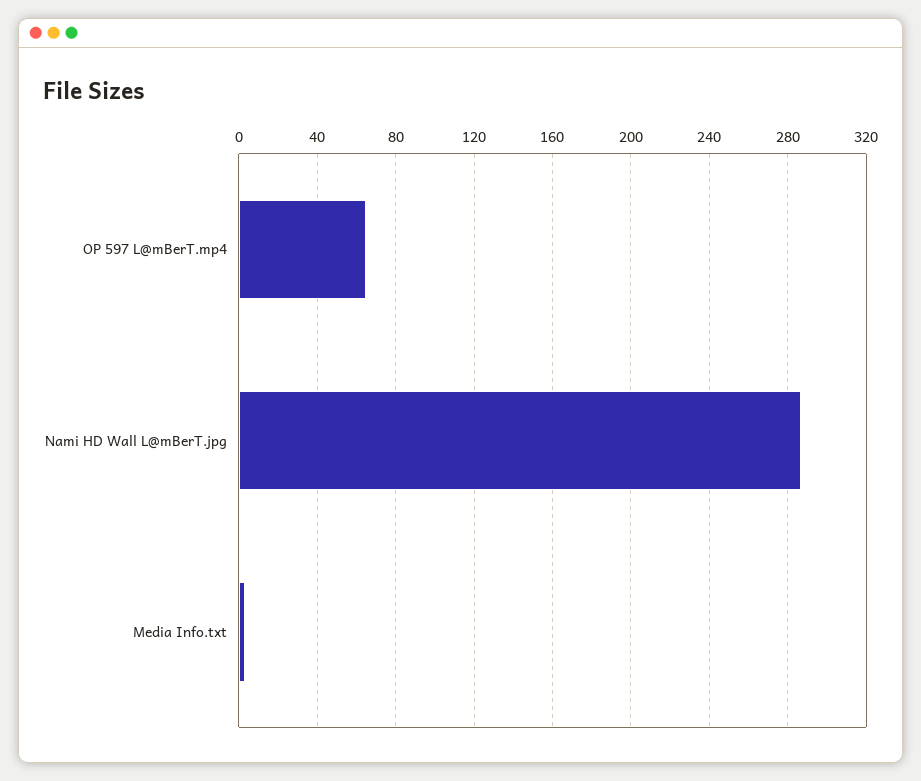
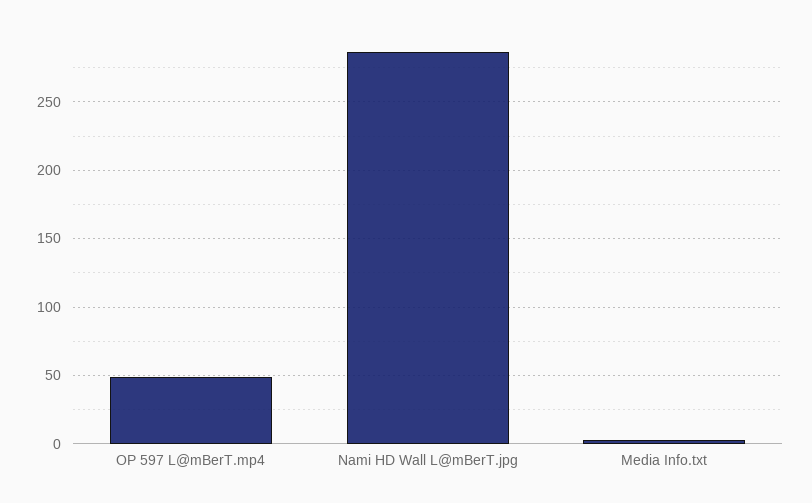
OP 597 L@mBerT.mp4: 65 -> 50

